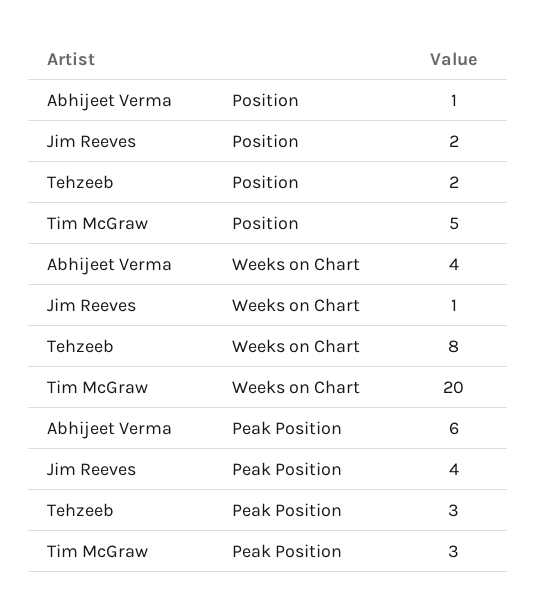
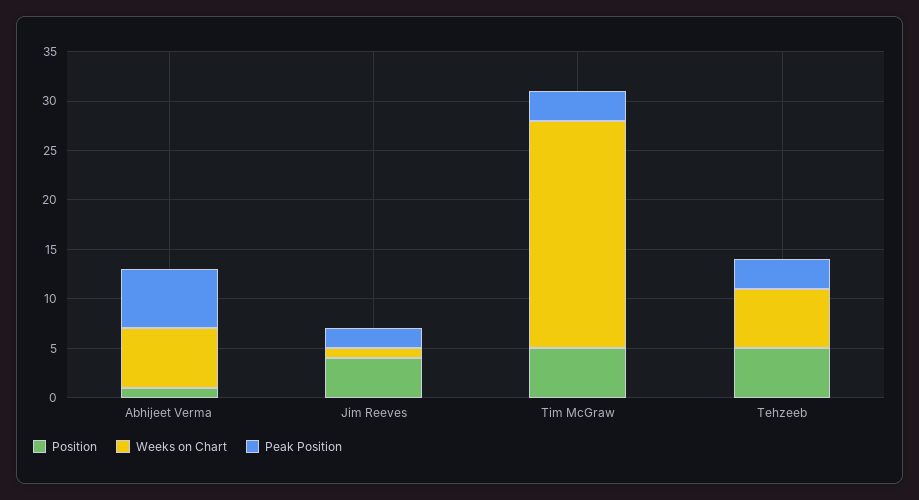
Position, Jim Reeves: 2 -> 4
Position, Tehzeeb: 2 -> 5
Weeks on Chart, Abhijeet Verma: 4 -> 6
Weeks on Chart, Tehzeeb: 8 -> 6
Weeks on Chart, Tim McGraw: 20 -> 23
Peak Position, Jim Reeves: 4 -> 2

